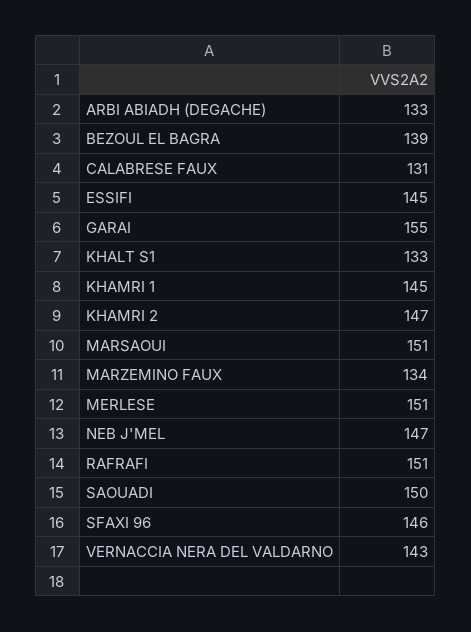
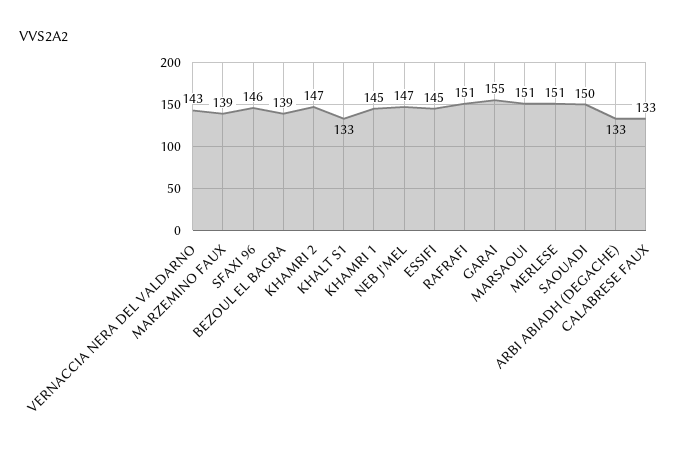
CALABRESE FAUX: 131 -> 133
MARZEMINO FAUX: 134 -> 139

